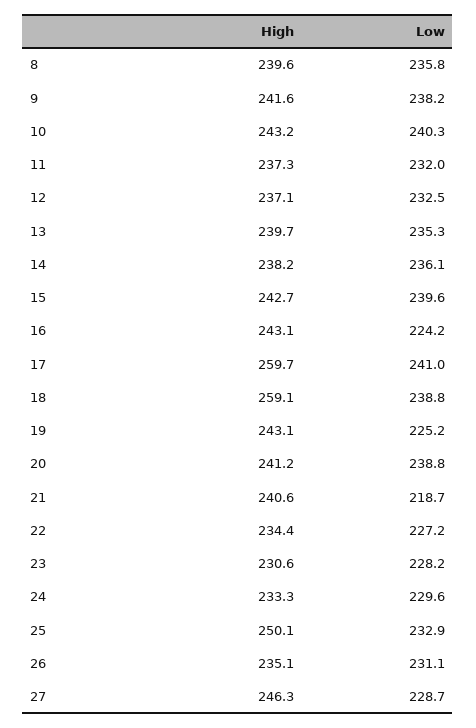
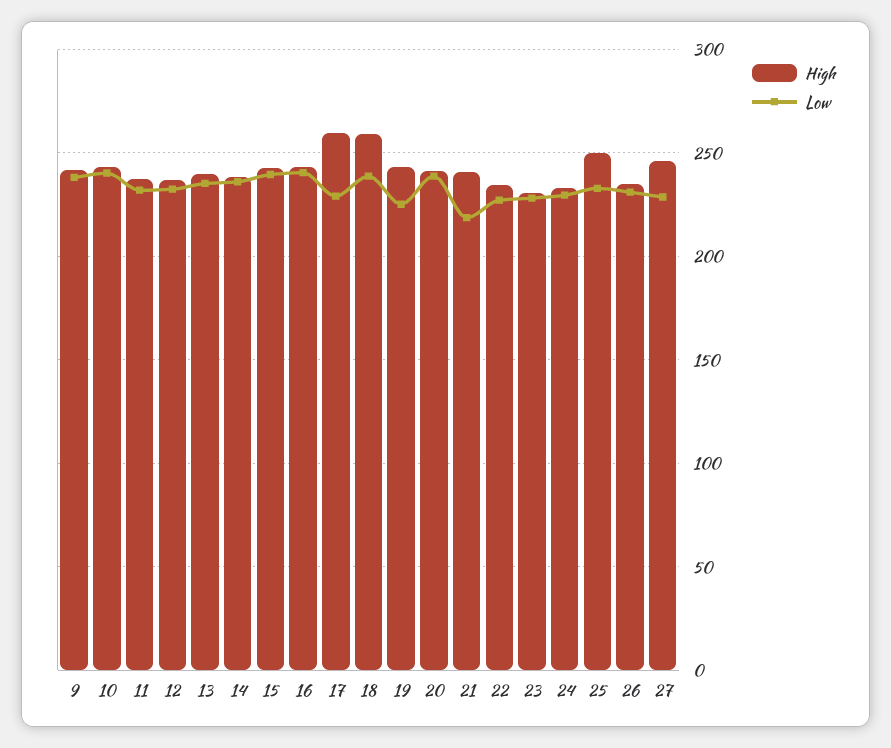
High, 8: 239.6 -> none
Low, 8: 235.8 -> none
Low, 16: 224.2 -> 240
Low, 17: 241 -> 230

